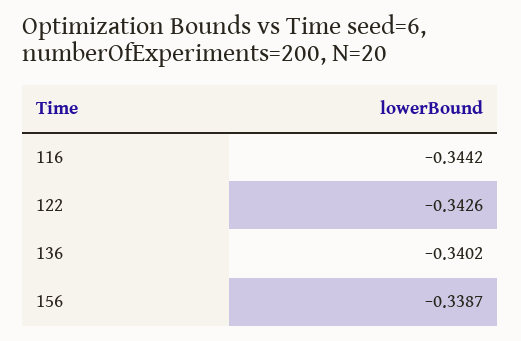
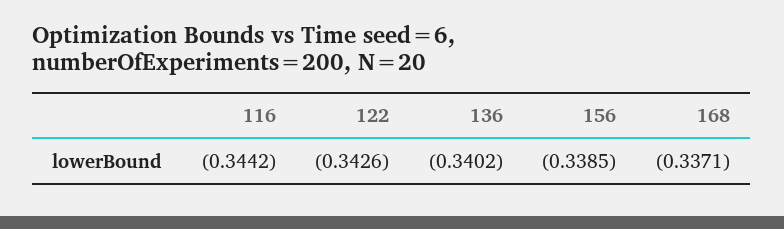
156: -0.3387 -> -0.3385
168: none -> -0.3371

